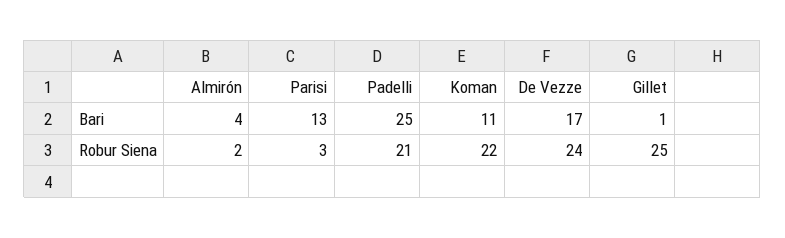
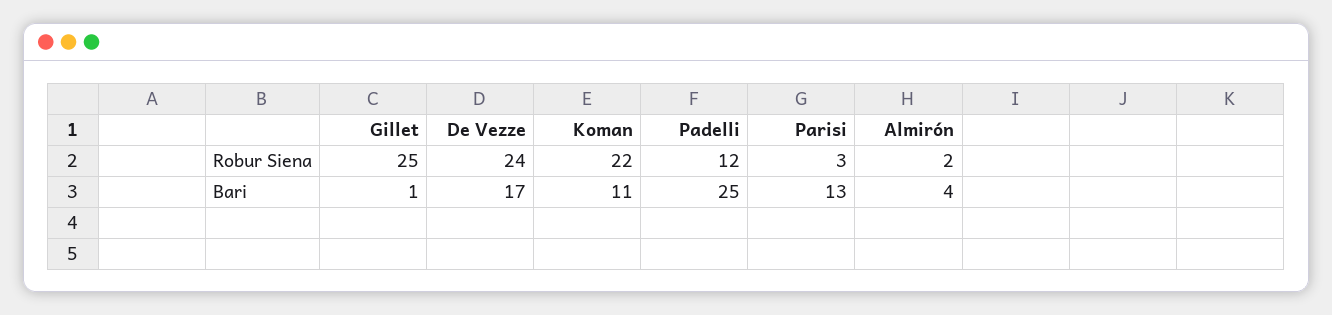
Padelli, Robur Siena: 21 -> 12

